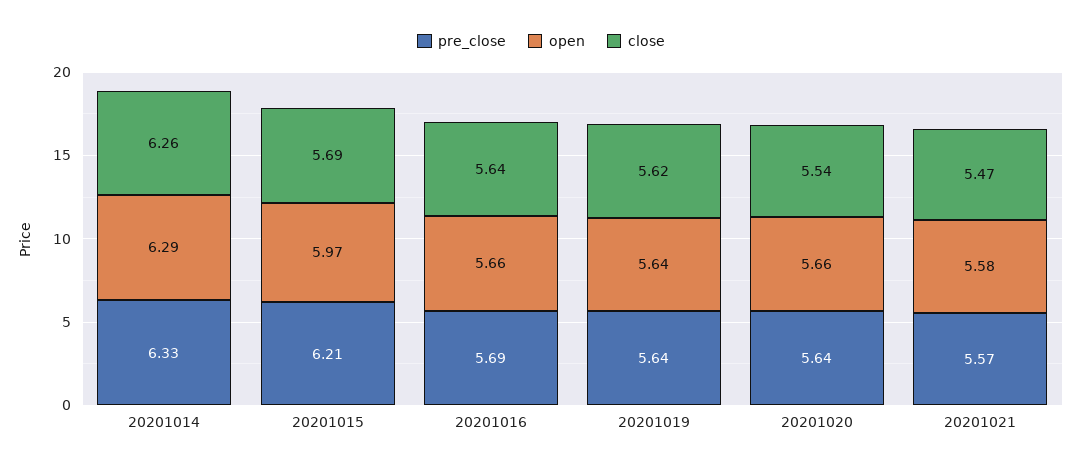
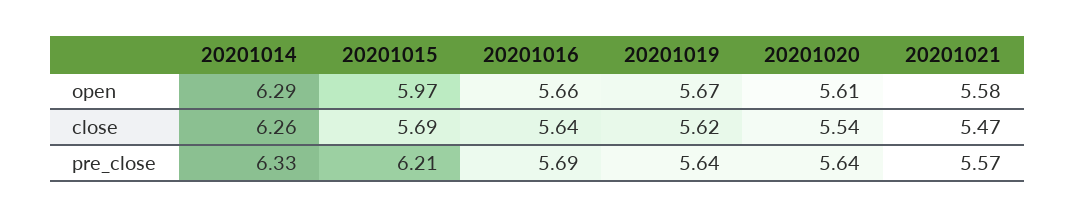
open, 20201019: 5.64 -> 5.67
open, 20201020: 5.66 -> 5.61

